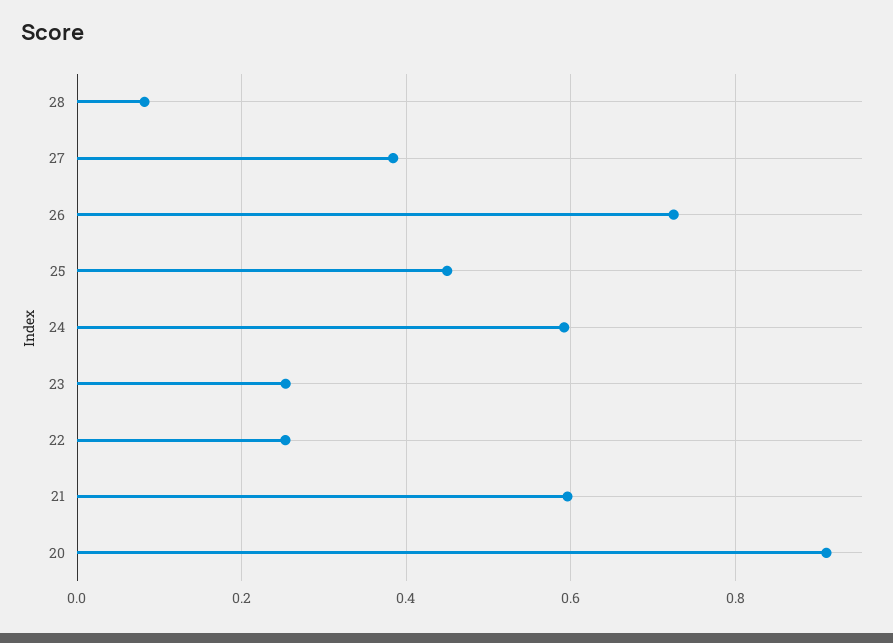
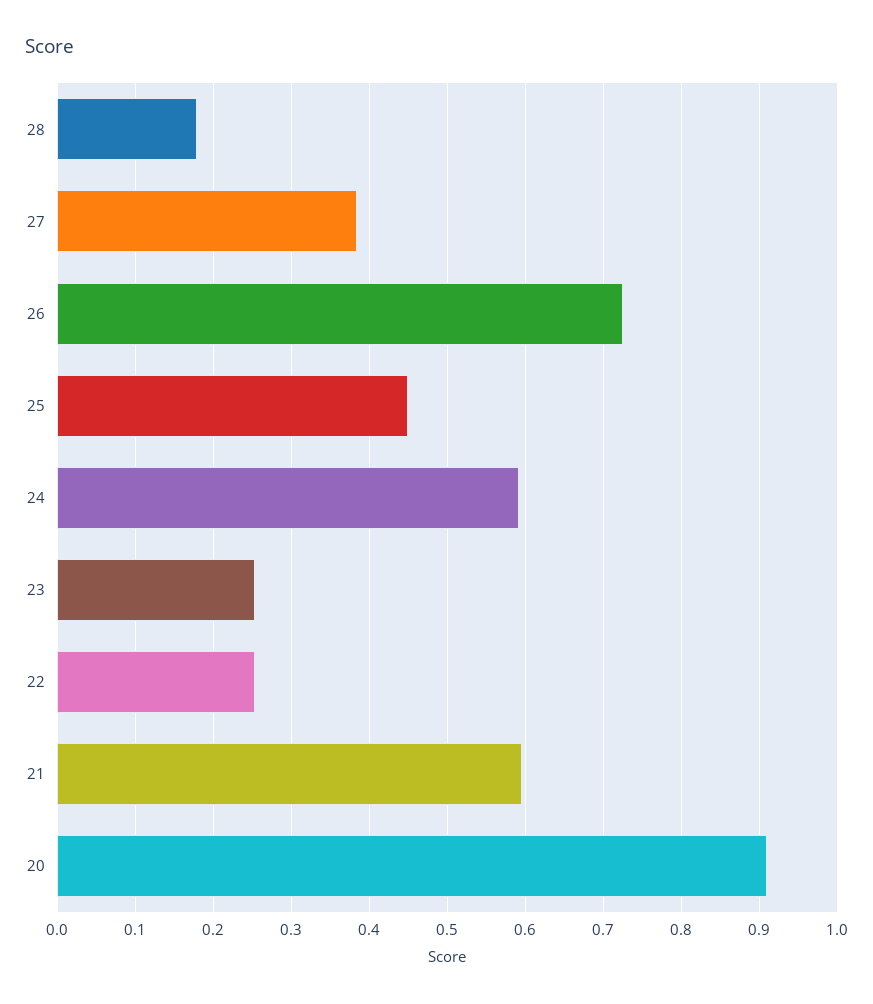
28: 0.08 -> 0.18

